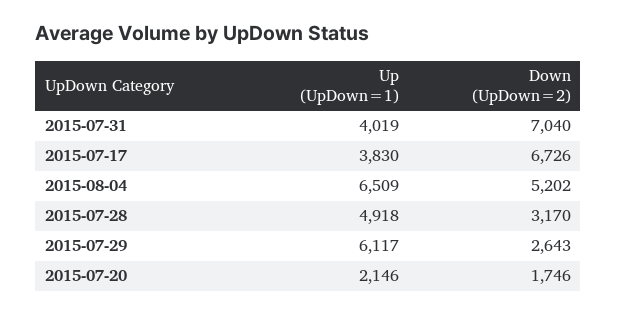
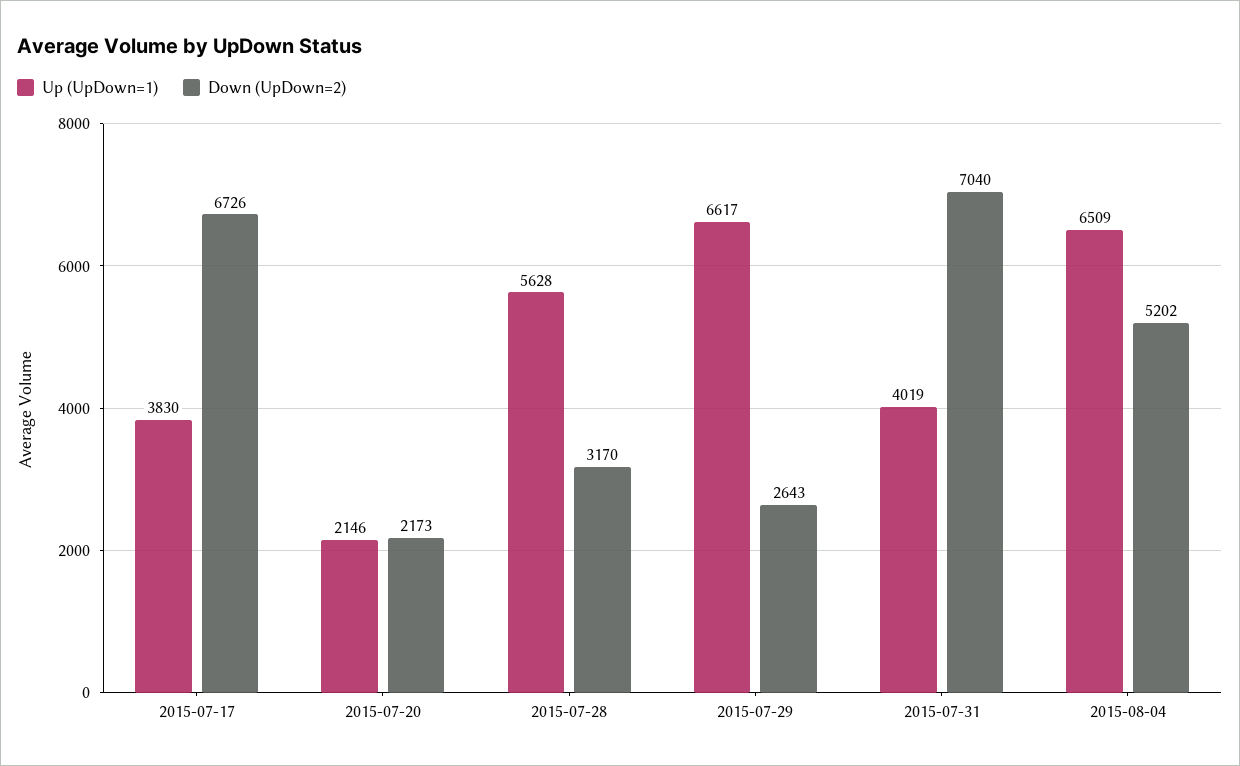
Up (UpDown=1), 2015-07-28: 4918 -> 5628
Up (UpDown=1), 2015-07-29: 6117 -> 6617
Down (UpDown=2), 2015-07-20: 1746 -> 2173

